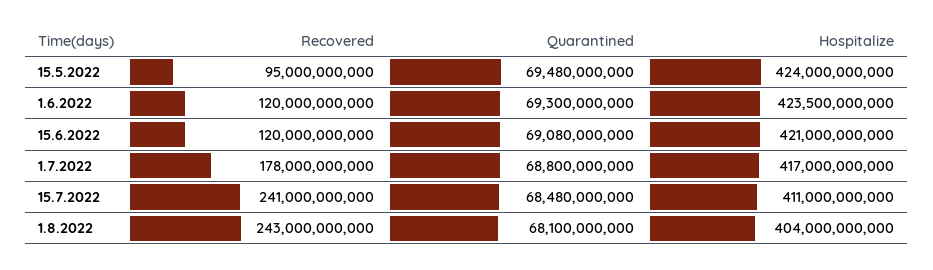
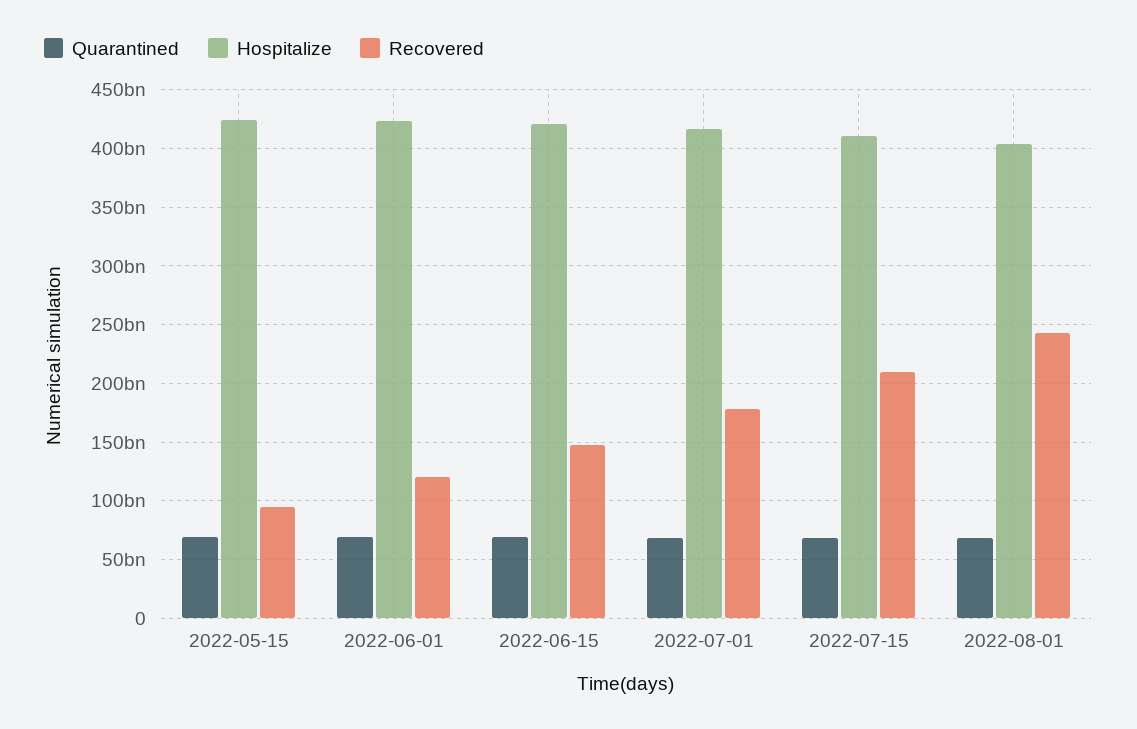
Recovered, 15.6.2022: 120000000000 -> 150000000000
Recovered, 15.7.2022: 241000000000 -> 210000000000

